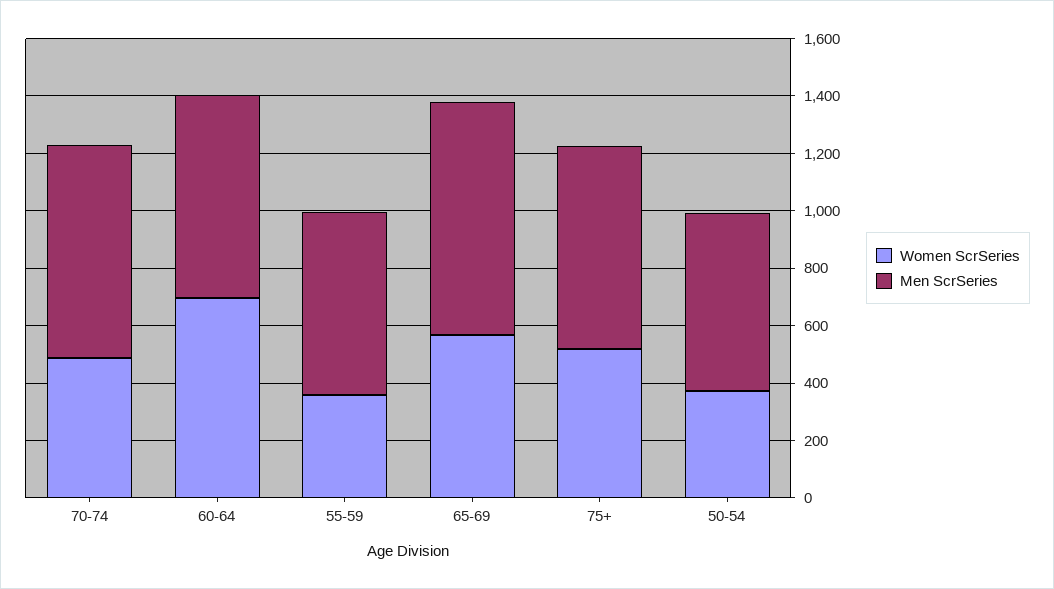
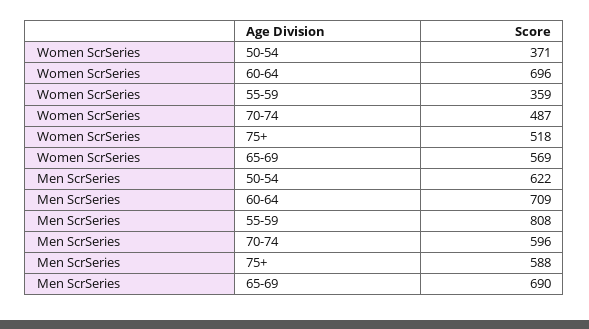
Men ScrSeries, 70-74: 750 -> 596
Men ScrSeries, 55-59: 650 -> 808
Men ScrSeries, 65-69: 800 -> 690
Men ScrSeries, 75+: 700 -> 588

